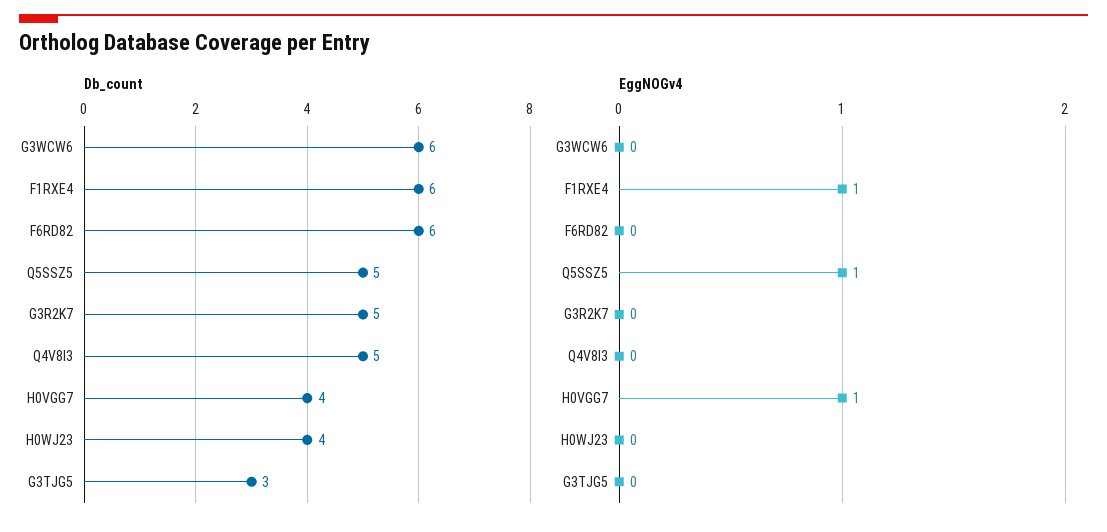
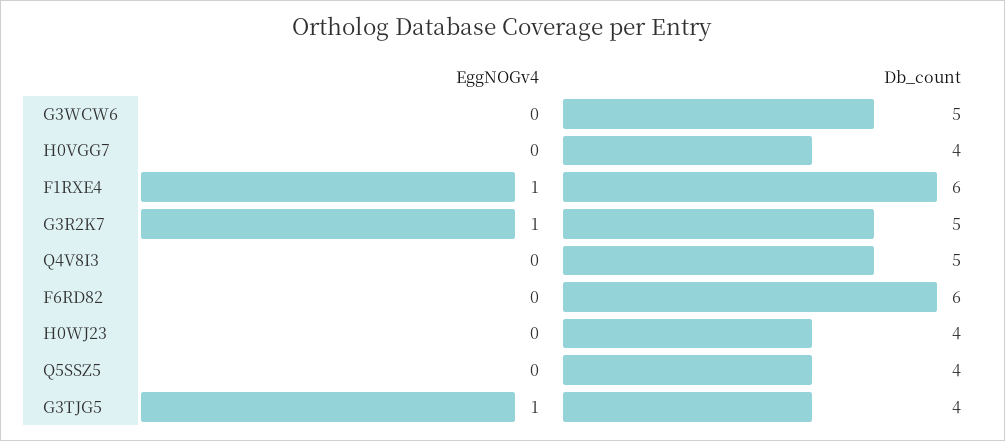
Db_count, G3WCW6: 6 -> 5
Db_count, Q5SSZ5: 5 -> 4
Db_count, G3TJG5: 3 -> 4
EggNOGv4, Q5SSZ5: 1 -> 0
EggNOGv4, G3R2K7: 0 -> 1
EggNOGv4, H0VGG7: 1 -> 0
EggNOGv4, G3TJG5: 0 -> 1

